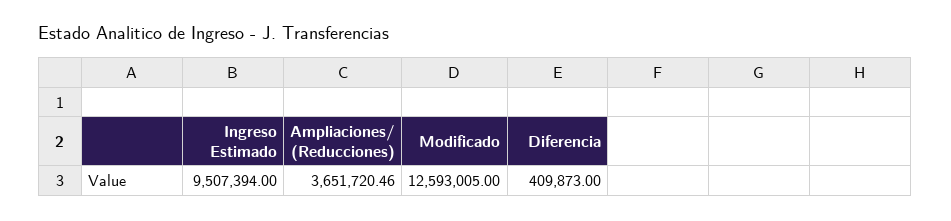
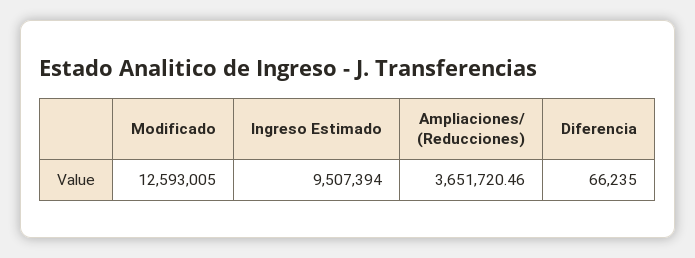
Diferencia: 409873 -> 66235

